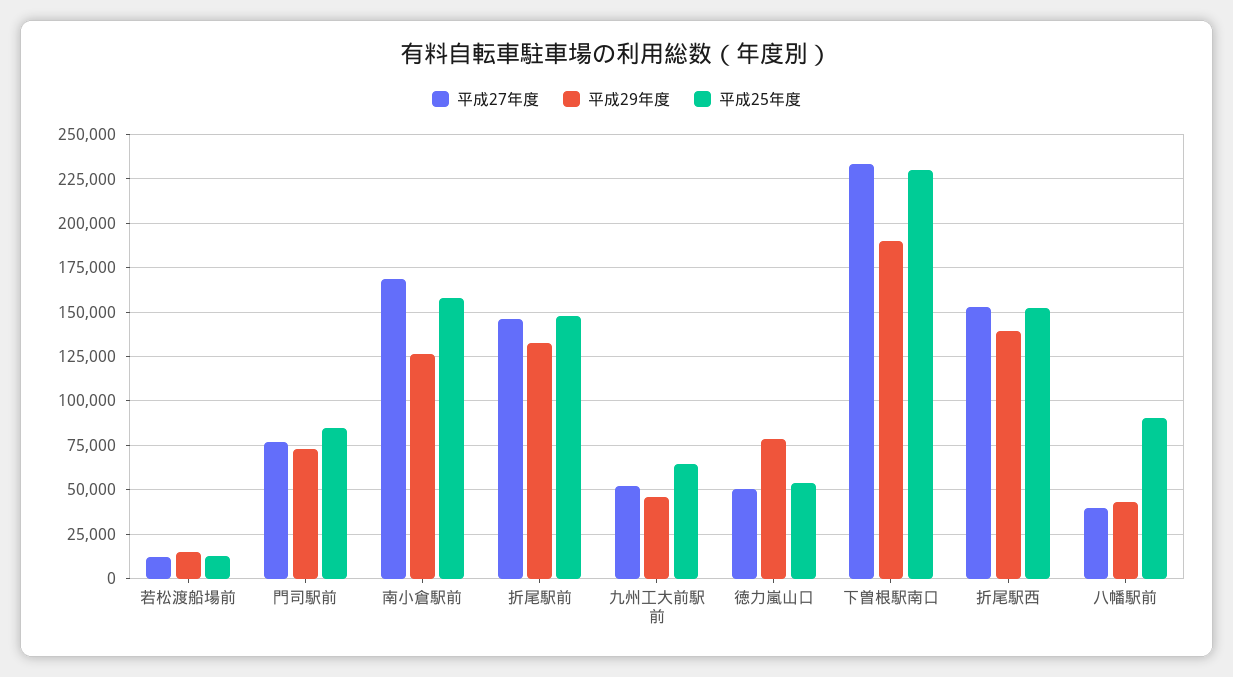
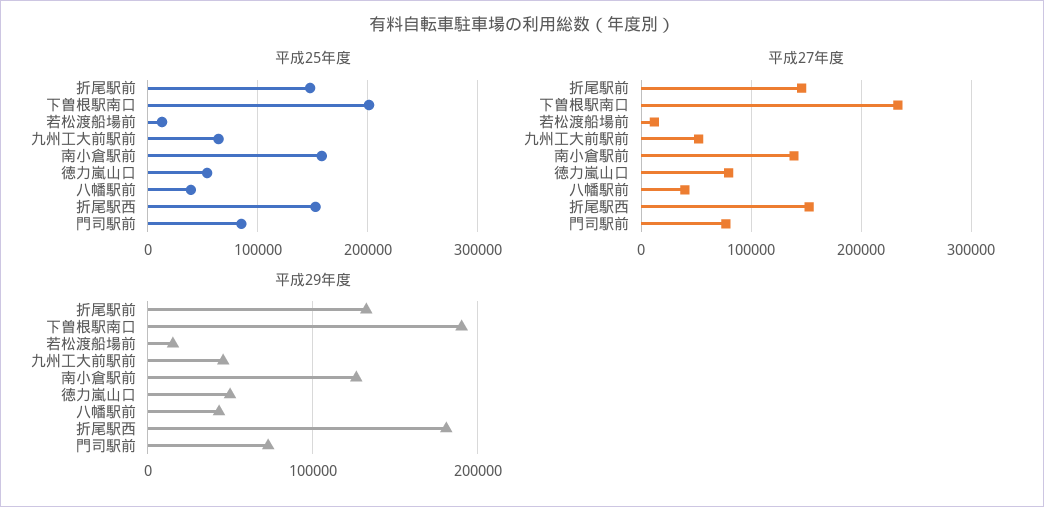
平成27年度, 南小倉駅前: 170000 -> 140000
平成27年度, 徳力嵐山口: 50000 -> 80000
平成29年度, 徳力嵐山口: 80000 -> 50000
平成25年度, 下曽根駅南口: 230000 -> 200000
平成29年度, 折尾駅西: 140000 -> 180000
平成25年度, 八幡駅前: 90000 -> 40000

